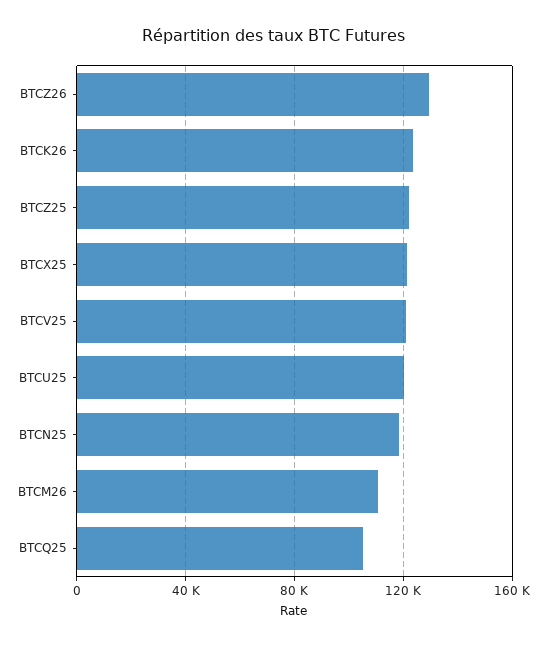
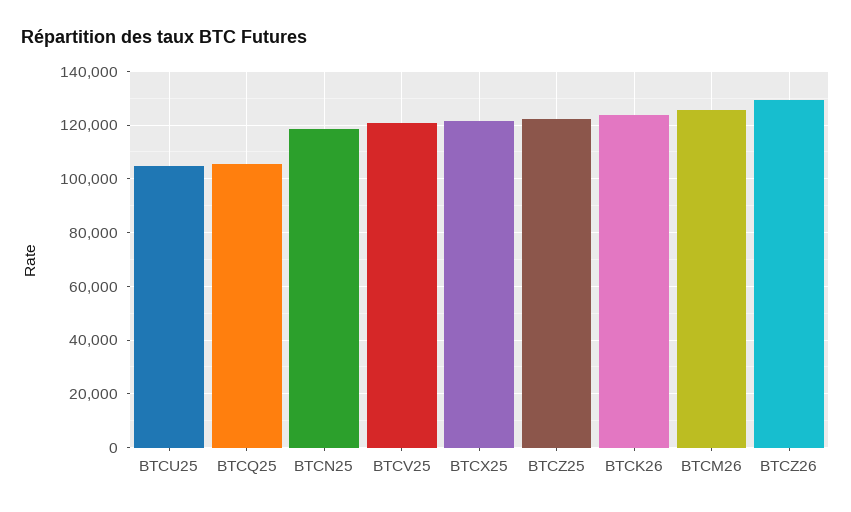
BTCU25: 120000 -> 105000
BTCM26: 110000 -> 125000

